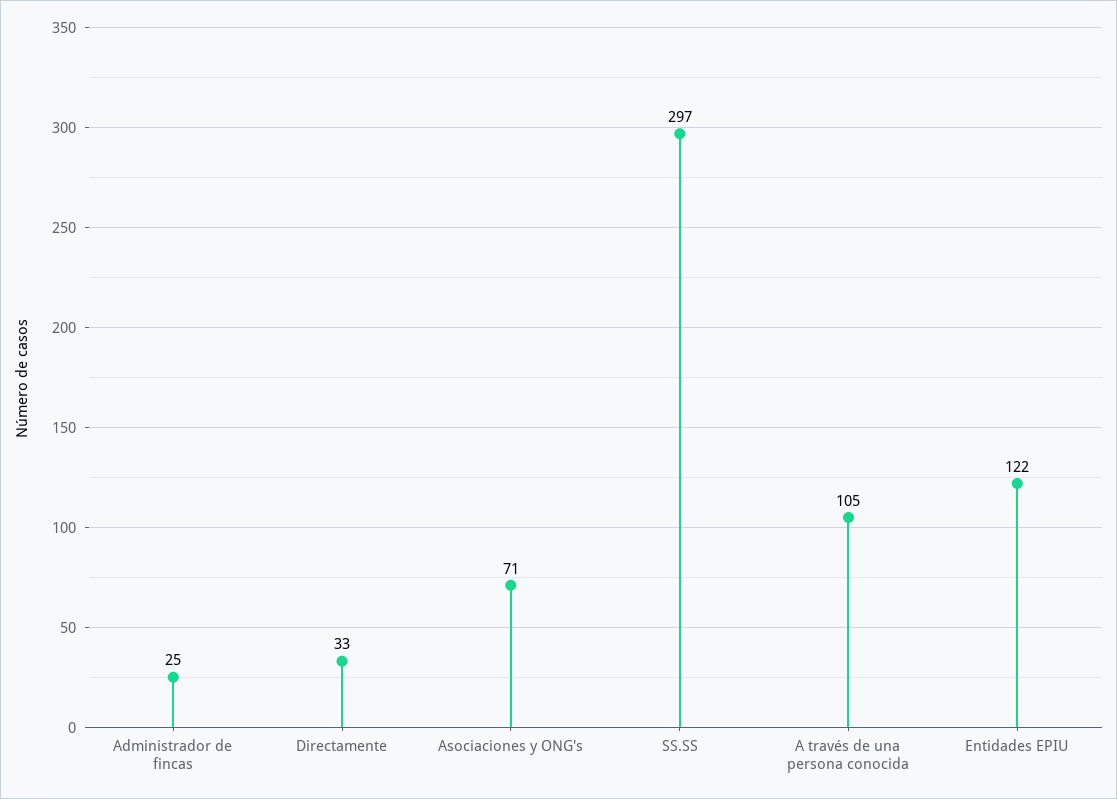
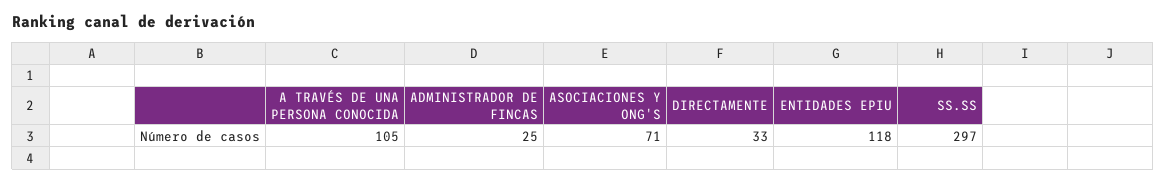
Entidades EPIU: 122 -> 118

